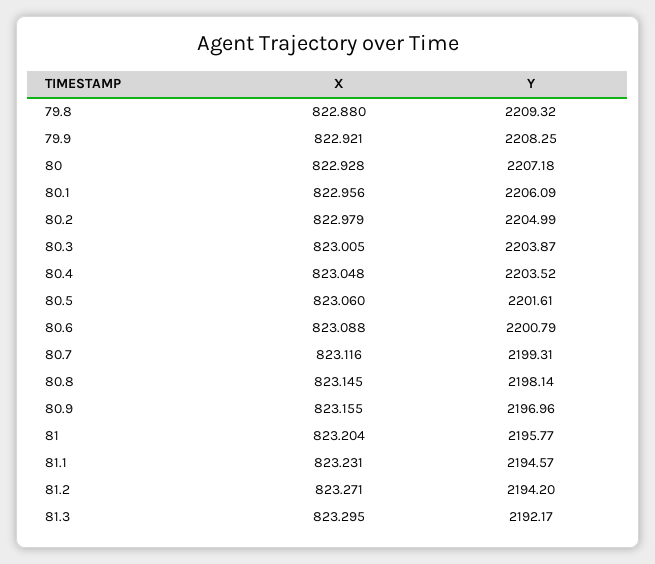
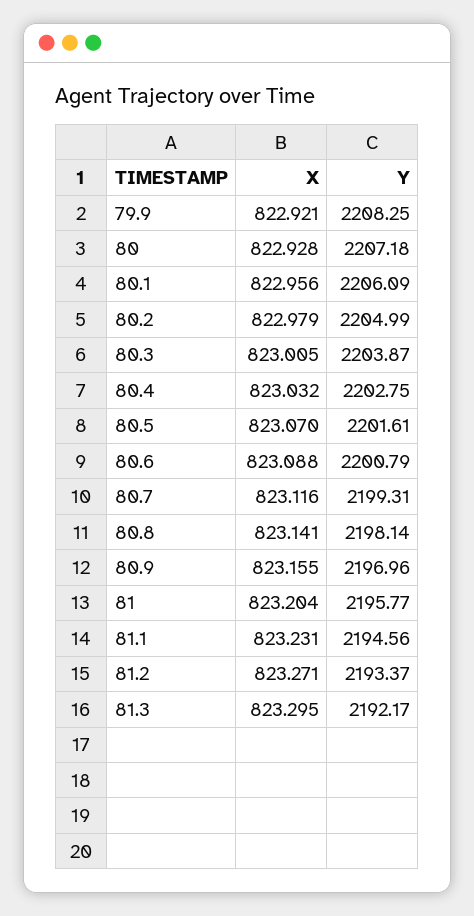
X, 79.8: 822.88 -> none
Y, 79.8: 2209.32 -> none
X, 80.4: 823.048 -> 823.032
Y, 80.4: 2203.52 -> 2202.75
X, 80.5: 823.06 -> 823.07
X, 80.8: 823.145 -> 823.141
Y, 81.1: 2194.57 -> 2194.56
Y, 81.2: 2194.2 -> 2193.37

